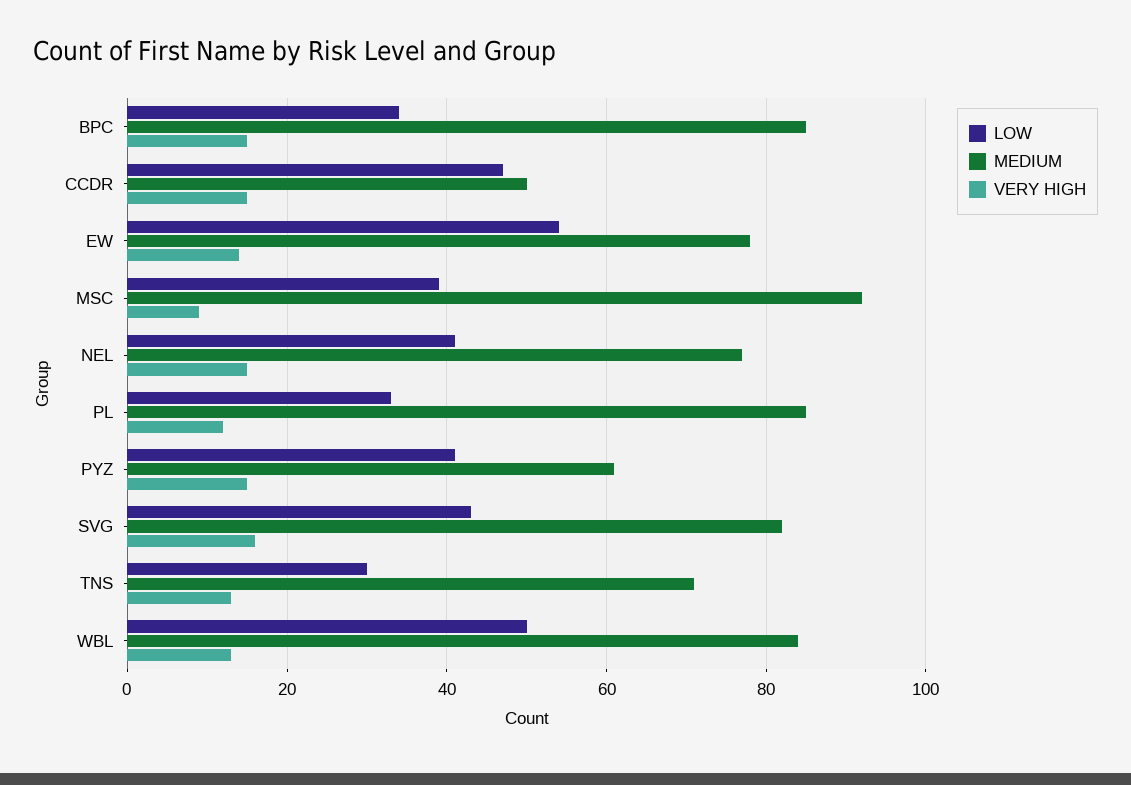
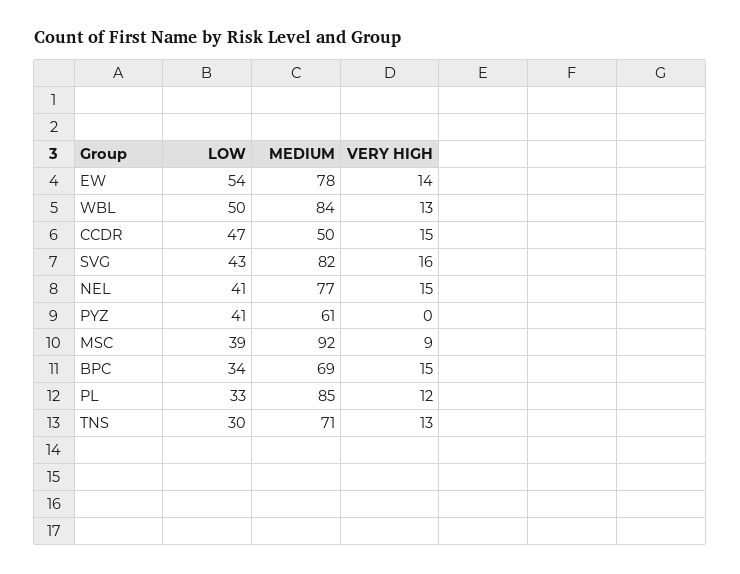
MEDIUM, BPC: 85 -> 69
VERY HIGH, PYZ: 15 -> 0

